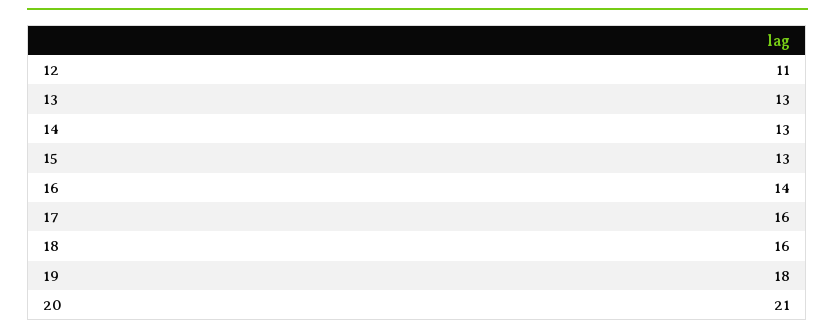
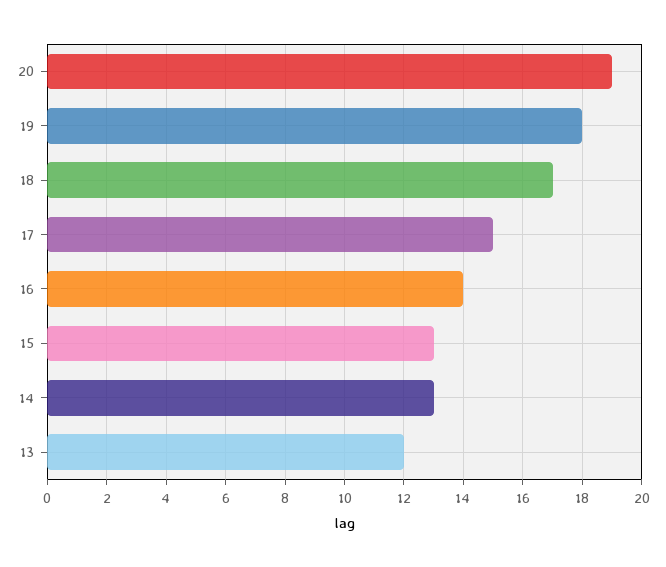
12: 11 -> none
13: 13 -> 12
17: 16 -> 15
18: 16 -> 17
20: 21 -> 19

